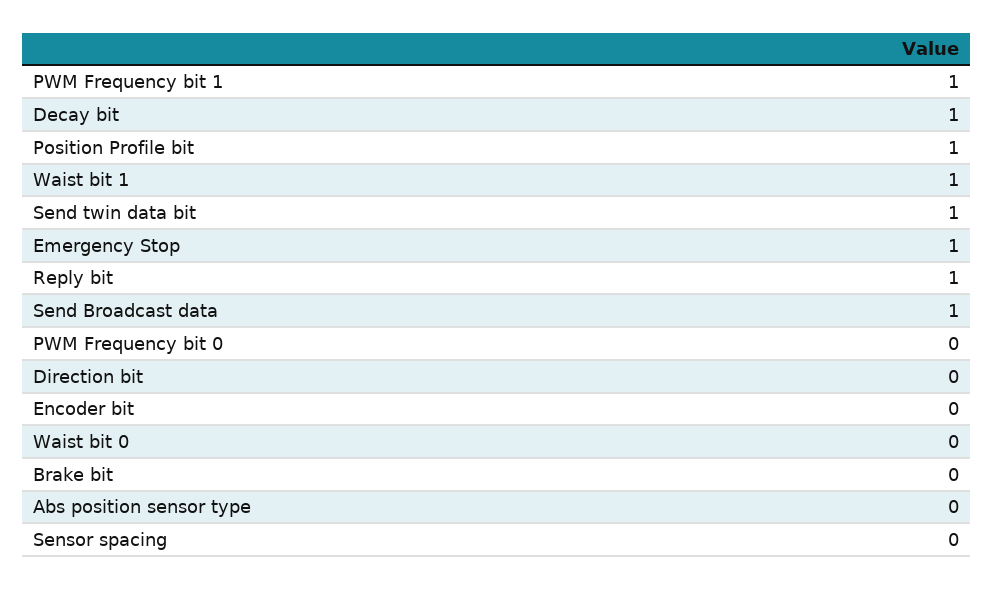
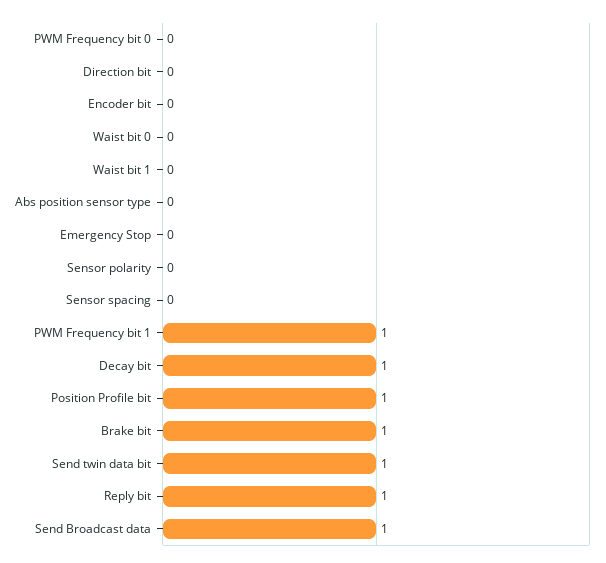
Waist bit 1: 1 -> 0
Emergency Stop: 1 -> 0
Brake bit: 0 -> 1
Sensor polarity: none -> 0

